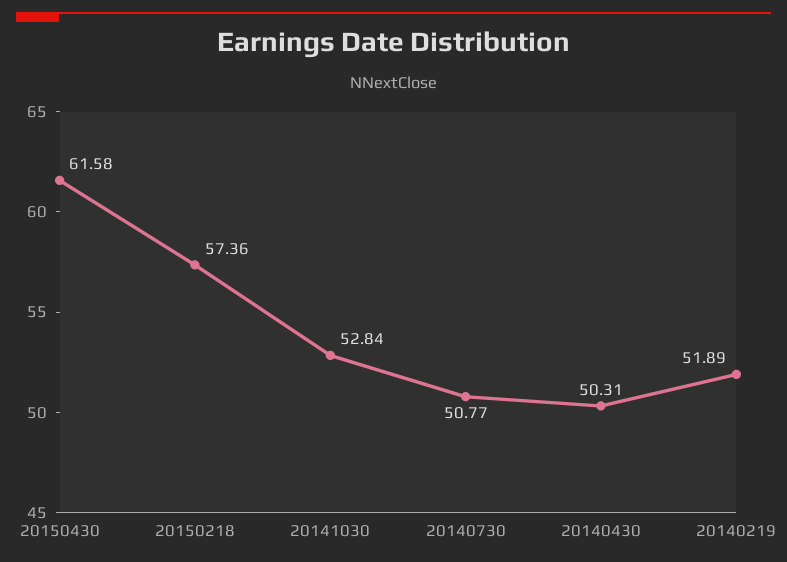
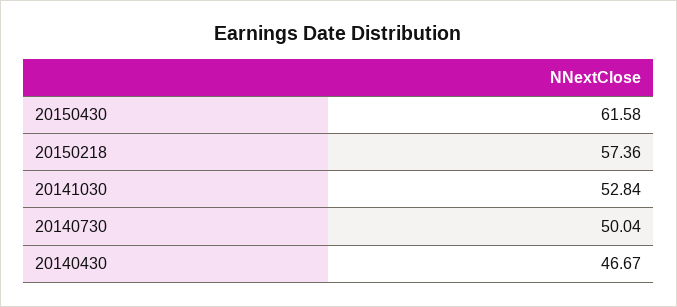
20140730: 50.77 -> 50.04
20140430: 50.31 -> 46.67
20140219: 51.89 -> none

